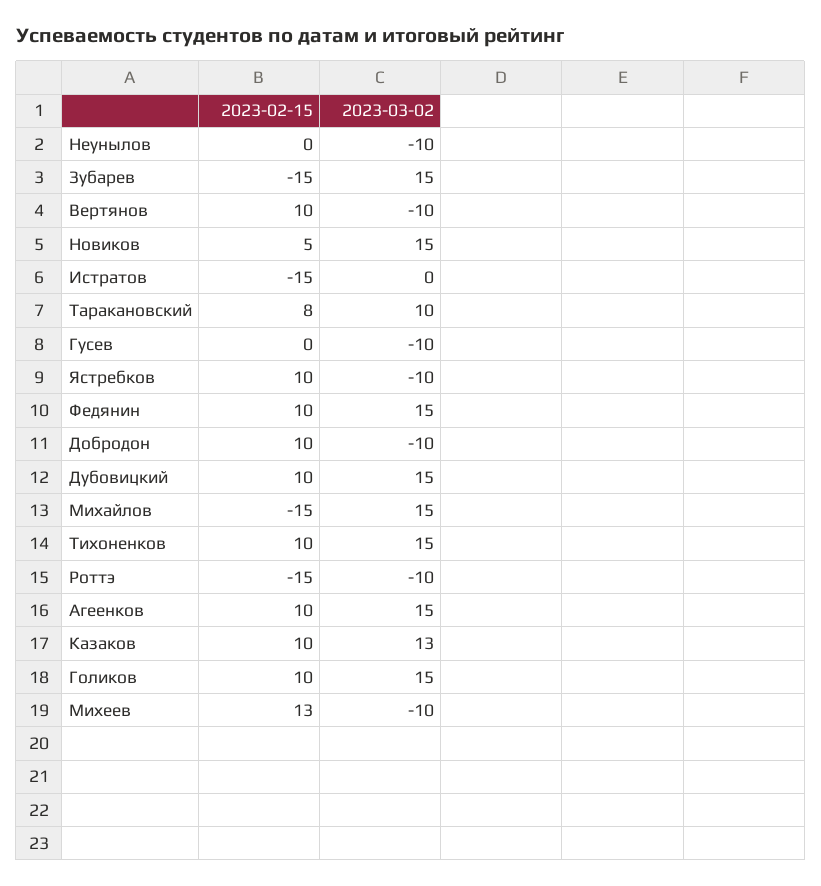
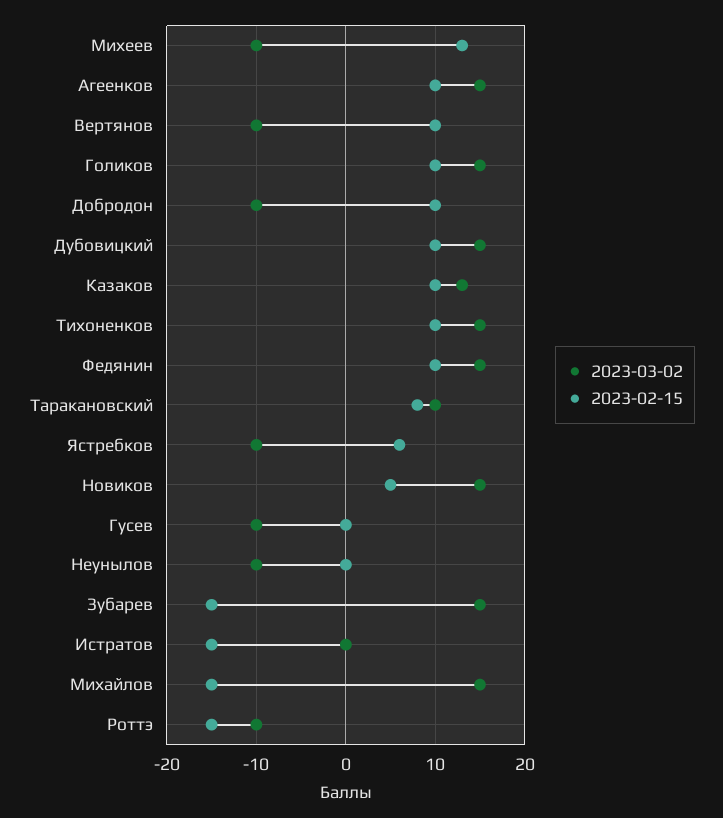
2023-02-15, Ястребков: 10 -> 6

